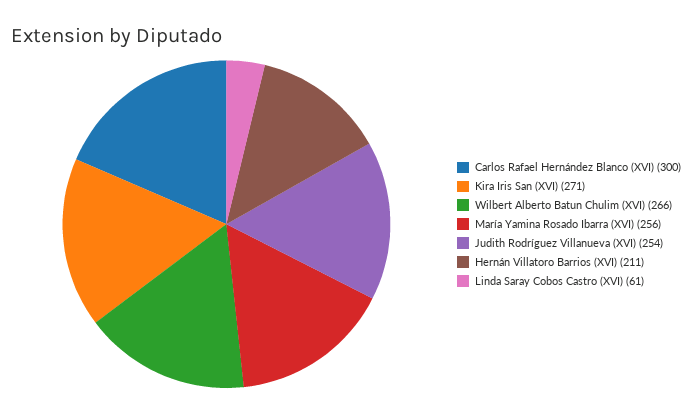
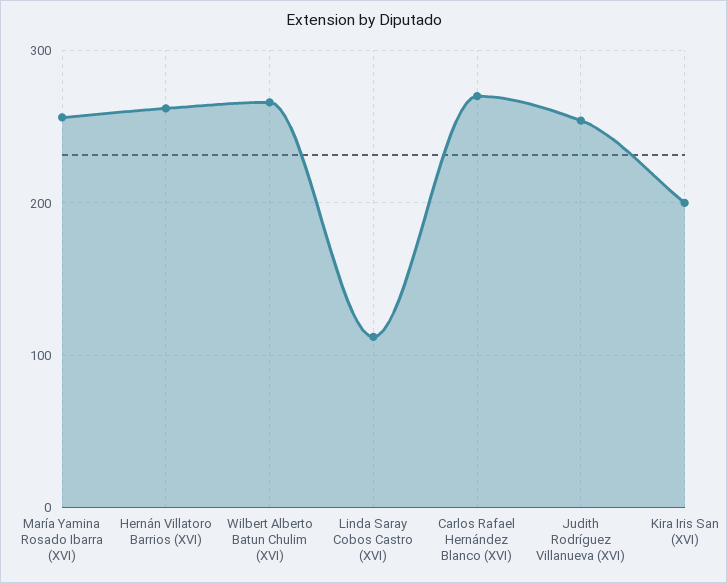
Carlos Rafael Hernández Blanco (XVI): 300 -> 270
Kira Iris San (XVI): 271 -> 200
Hernán Villatoro Barrios (XVI): 211 -> 260
Linda Saray Cobos Castro (XVI): 61 -> 110

